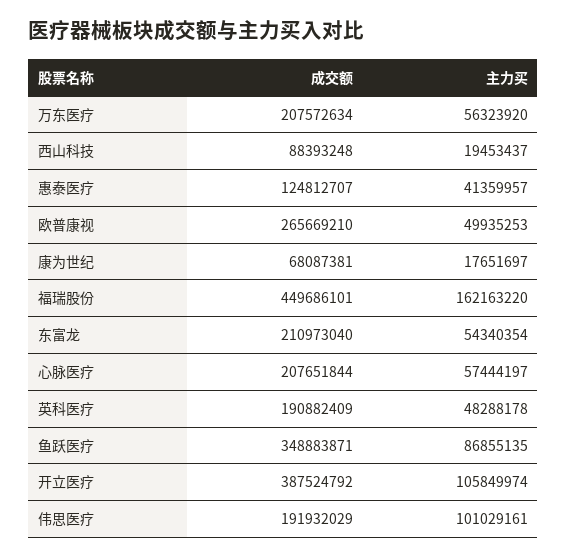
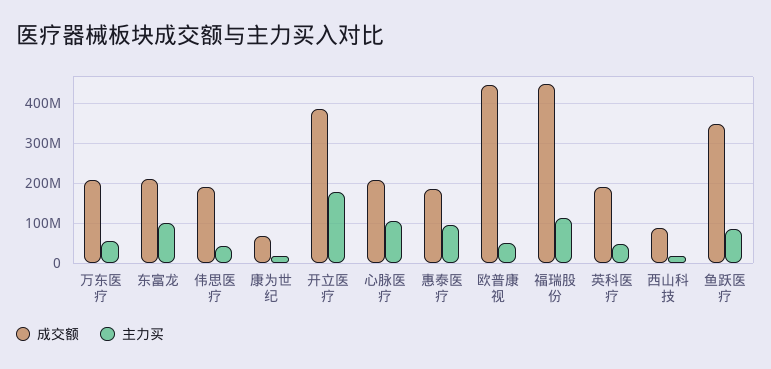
成交额, 惠泰医疗: 124812707 -> 180000000
主力买, 惠泰医疗: 41359957 -> 100000000
成交额, 欧普康视: 265669210 -> 440000000
主力买, 福瑞股份: 162163220 -> 120000000
主力买, 东富龙: 54340354 -> 100000000
主力买, 心脉医疗: 57444197 -> 100000000
主力买, 开立医疗: 105849974 -> 180000000
主力买, 伟思医疗: 101029161 -> 40000000

